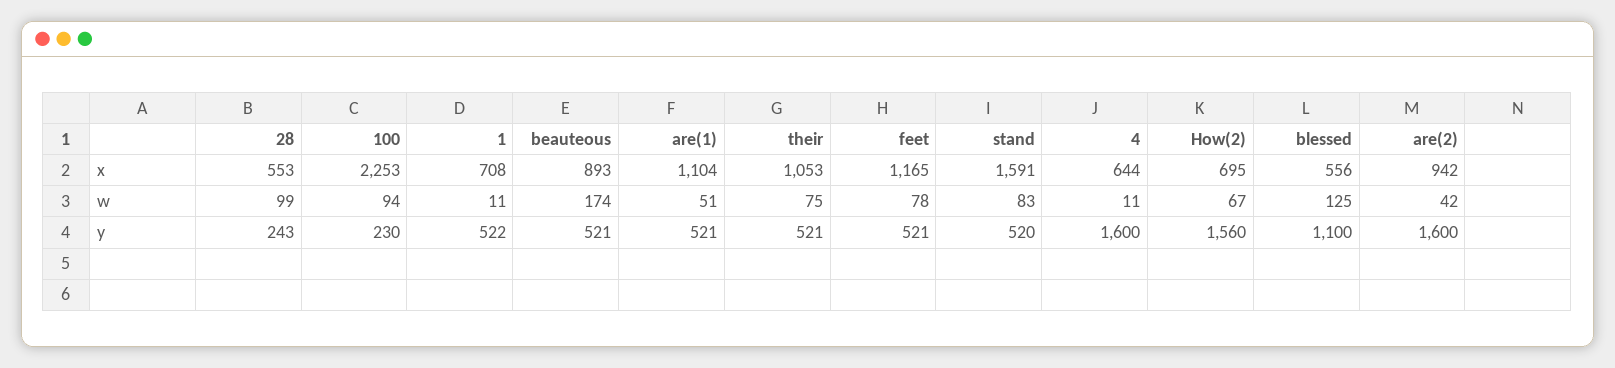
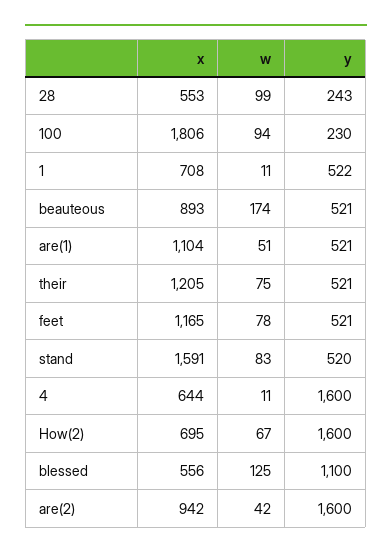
100, x: 2253 -> 1806
their, x: 1053 -> 1205
How(2), y: 1560 -> 1600

